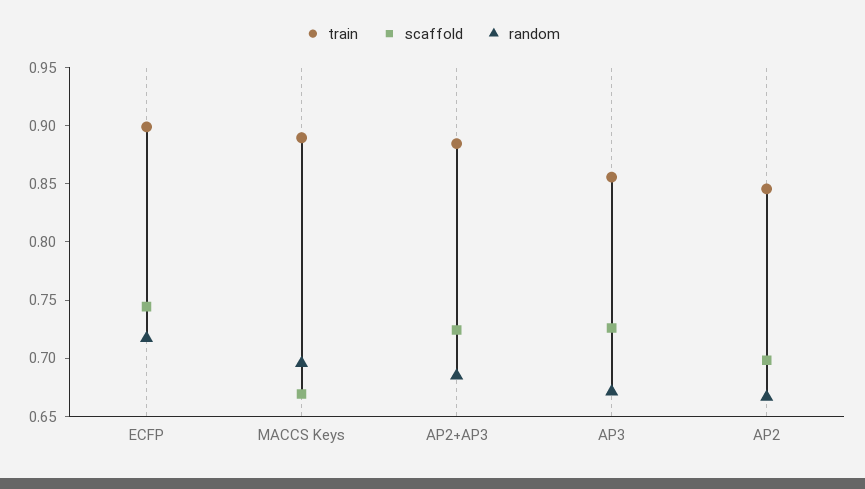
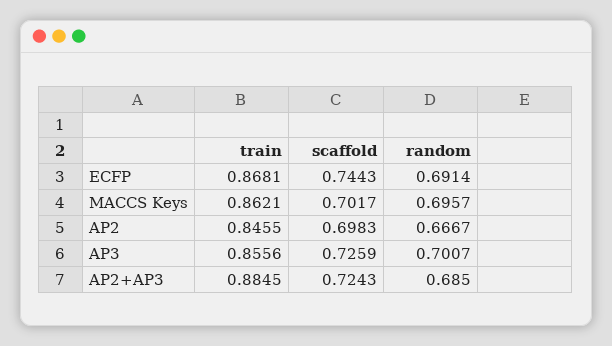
train, ECFP: 0.9 -> 0.8681
random, ECFP: 0.72 -> 0.6914
train, MACCS Keys: 0.89 -> 0.8621
scaffold, MACCS Keys: 0.67 -> 0.7017
random, AP3: 0.67 -> 0.7007

